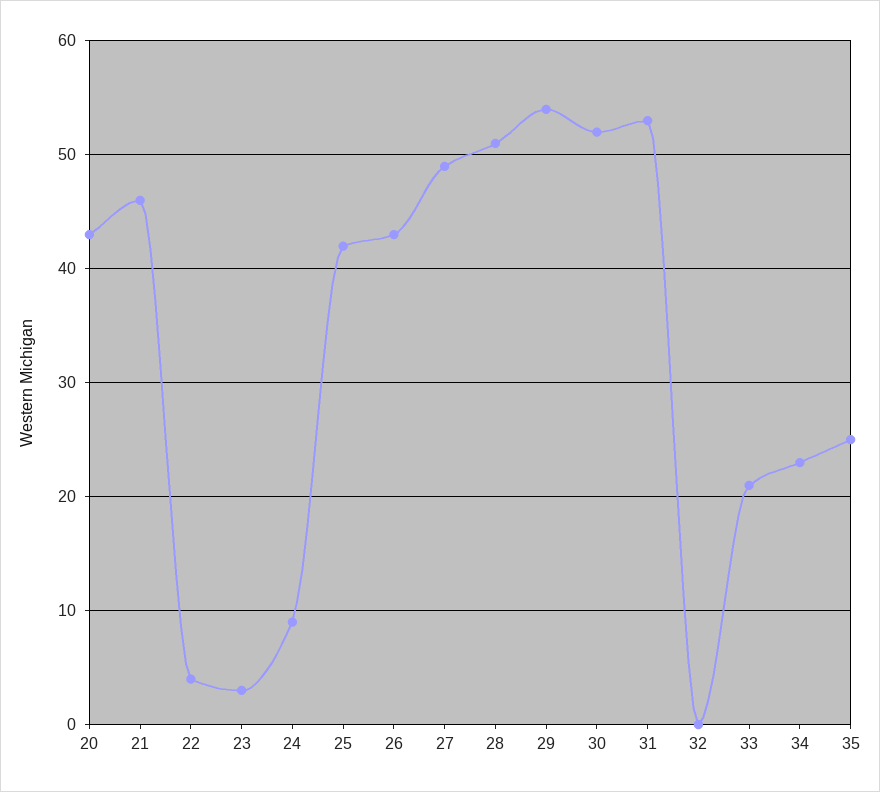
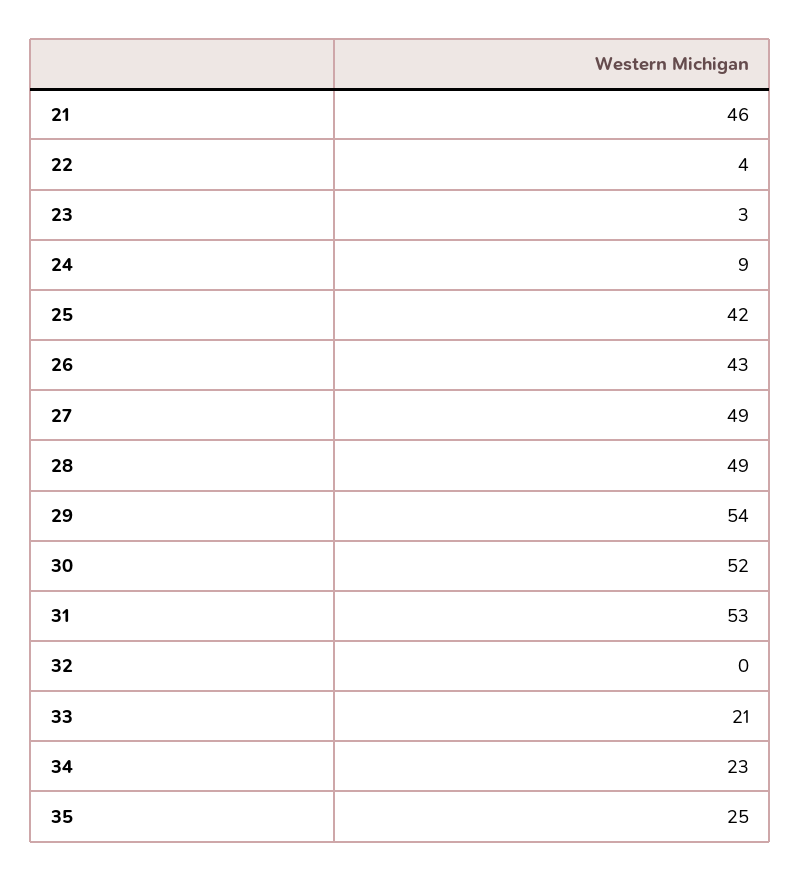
20: 43 -> none
28: 51 -> 49

